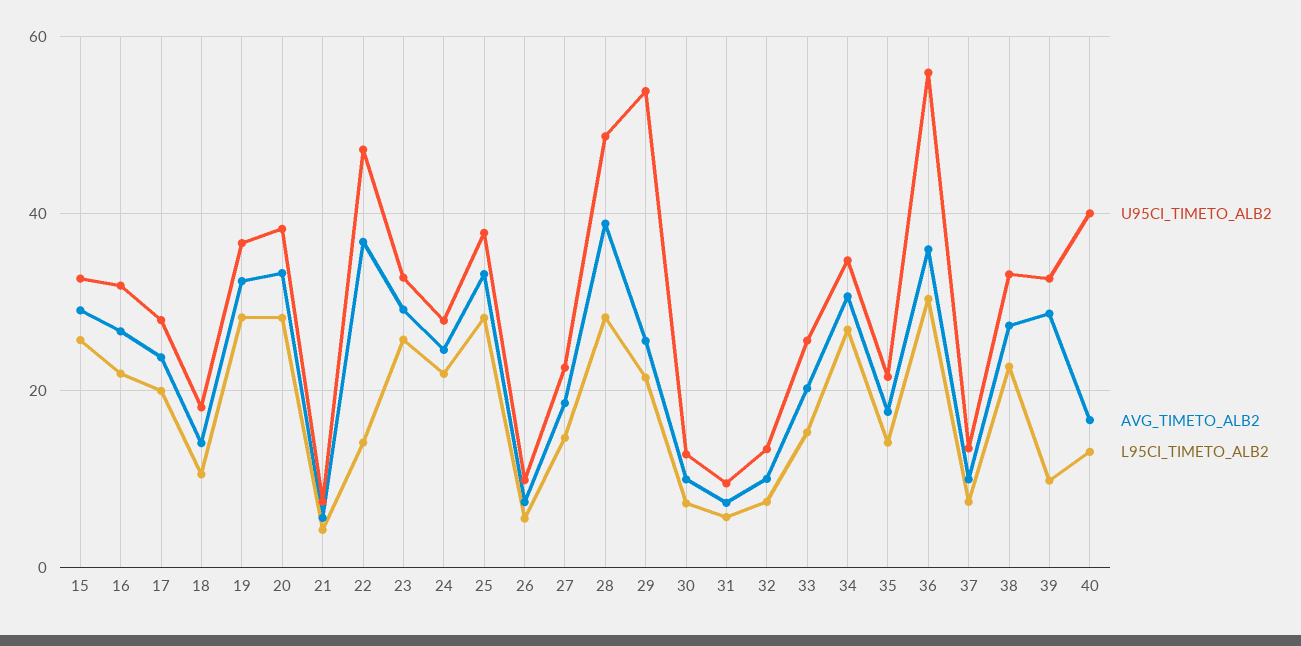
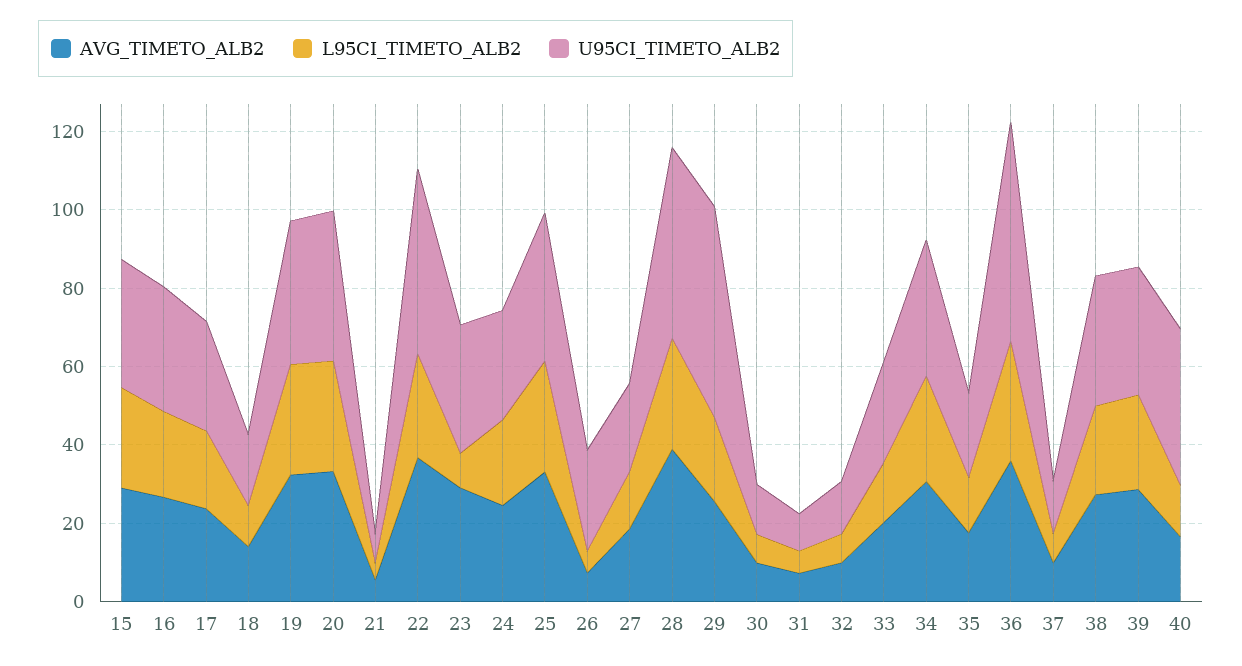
L95CI_TIMETO_ALB2, 22: 14 -> 25
L95CI_TIMETO_ALB2, 23: 26 -> 10
U95CI_TIMETO_ALB2, 26: 10 -> 25
L95CI_TIMETO_ALB2, 39: 10 -> 25

